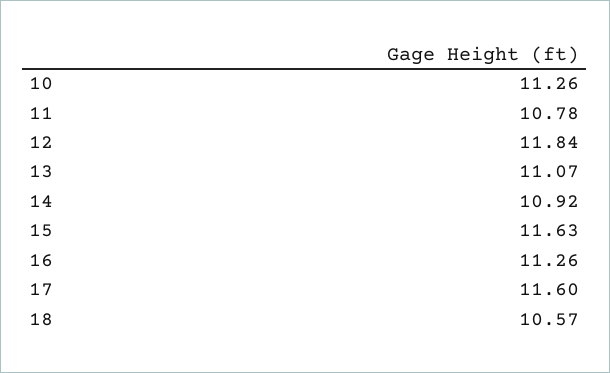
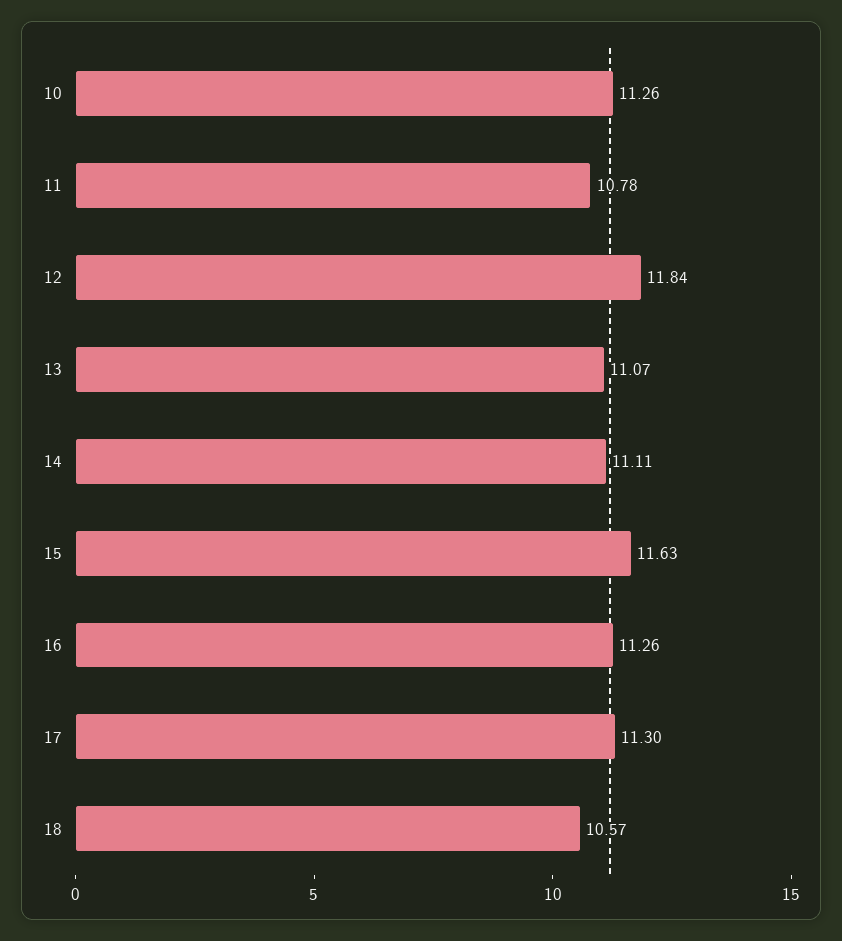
14: 10.92 -> 11.11
17: 11.6 -> 11.3

